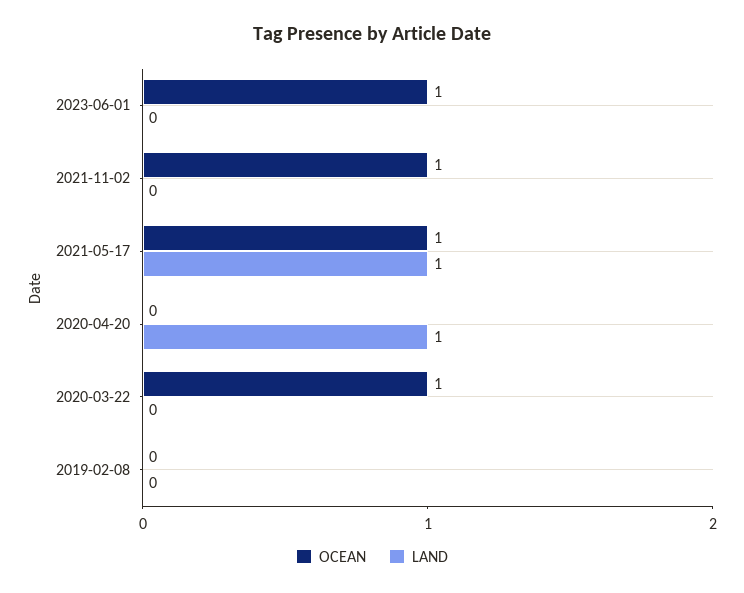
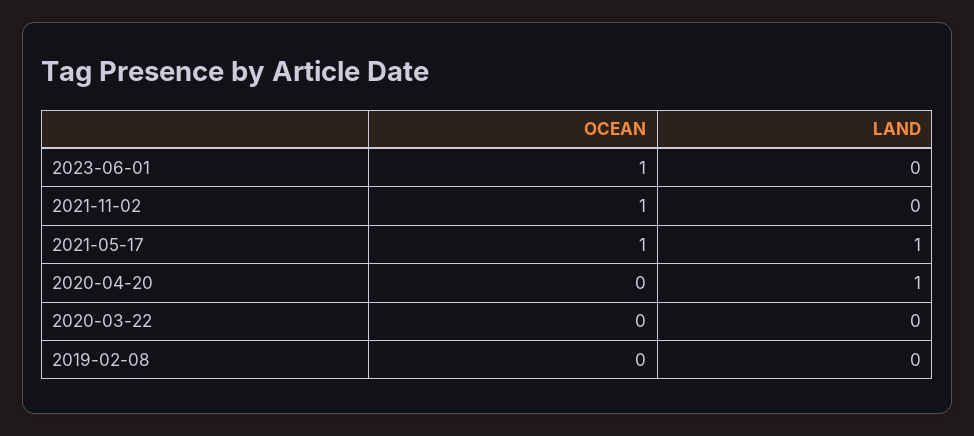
OCEAN, 2020-03-22: 1 -> 0

